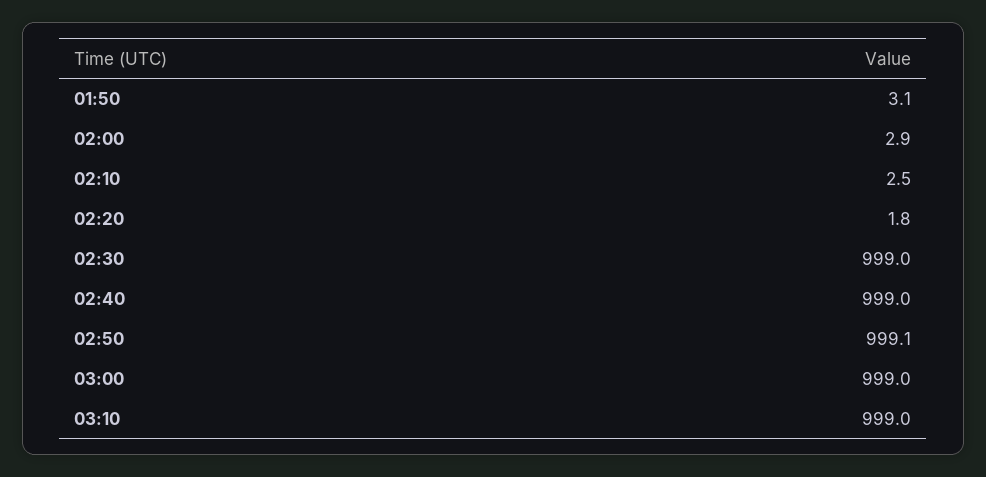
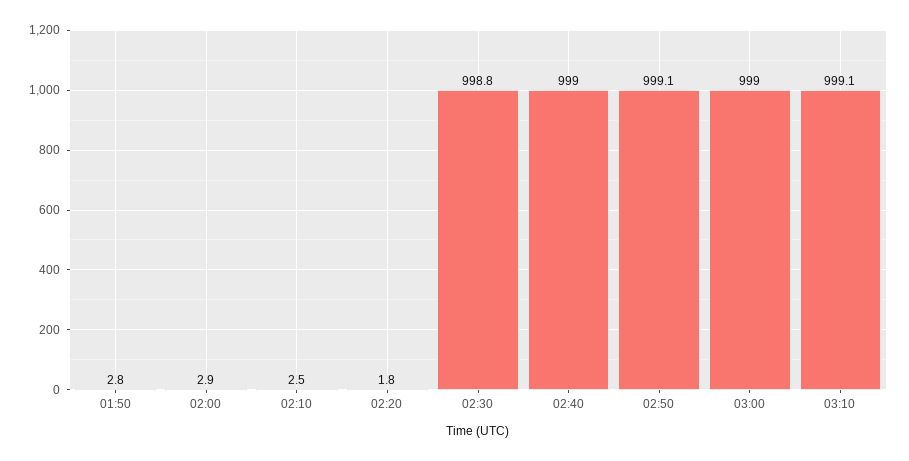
01:50: 3.1 -> 2.8
02:30: 999 -> 998.8
03:10: 999 -> 999.1

